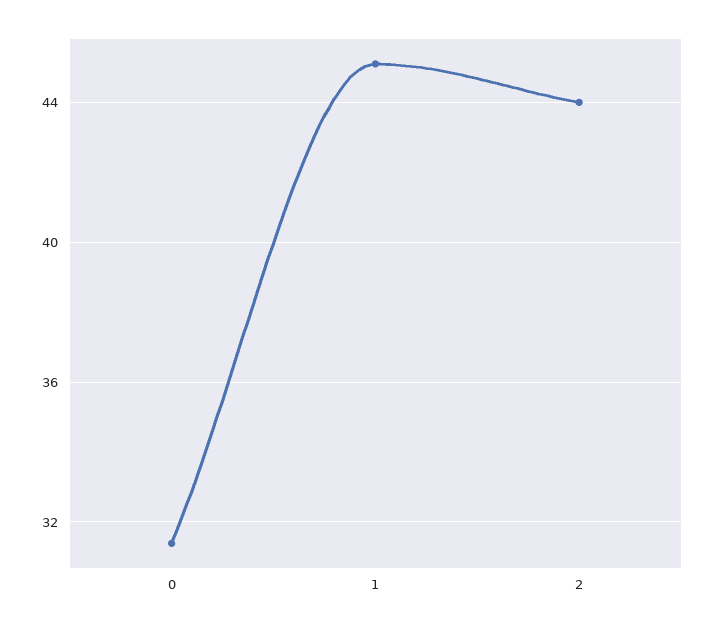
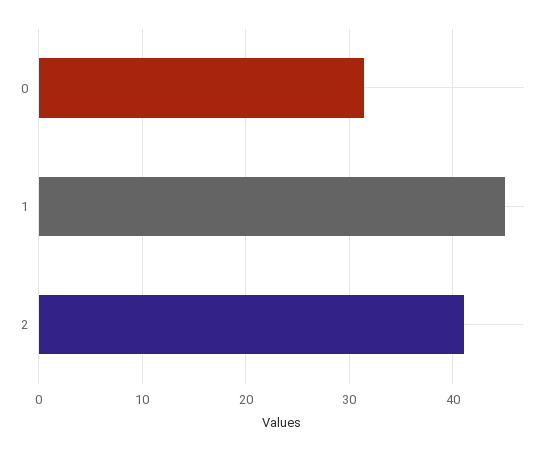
2: 44 -> 41

